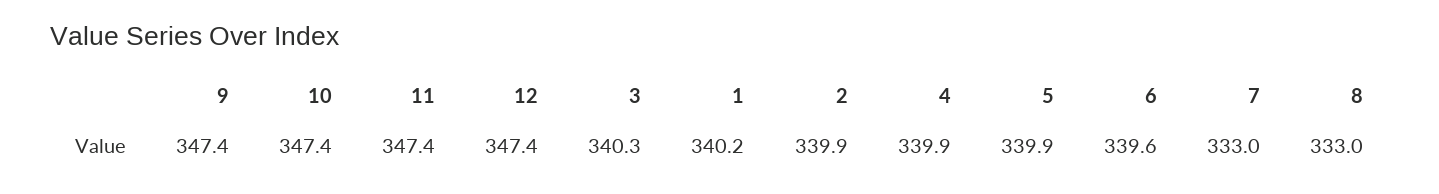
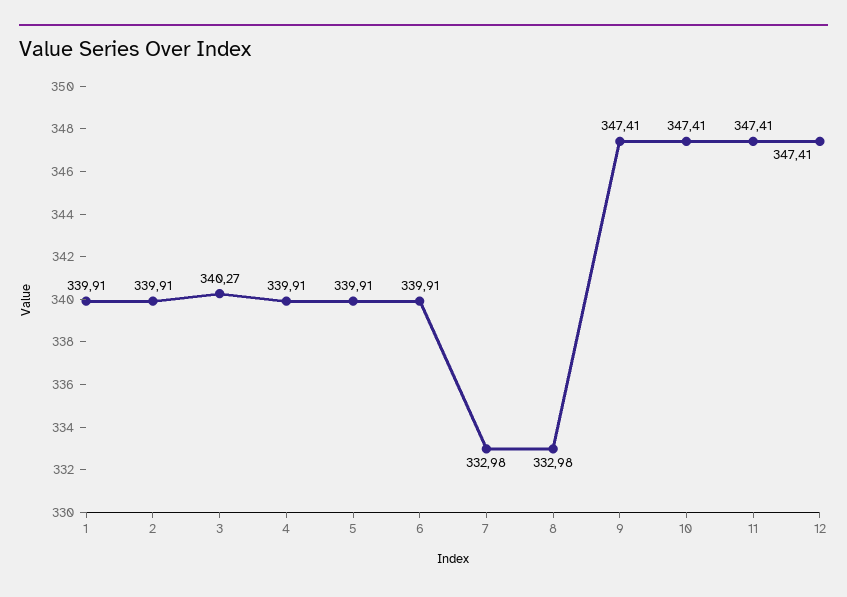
1: 340.2 -> 339.91
6: 339.6 -> 339.91

